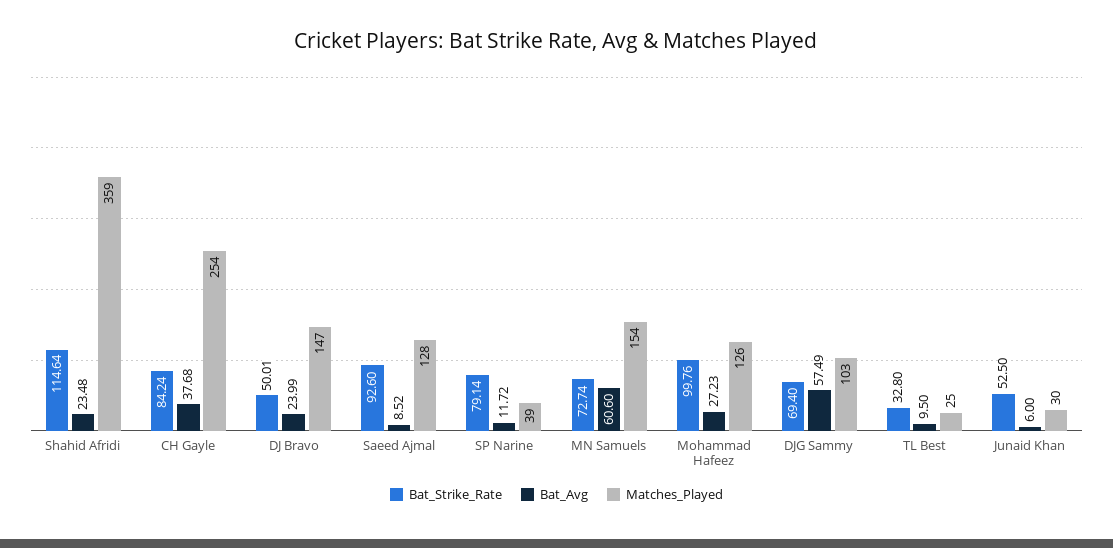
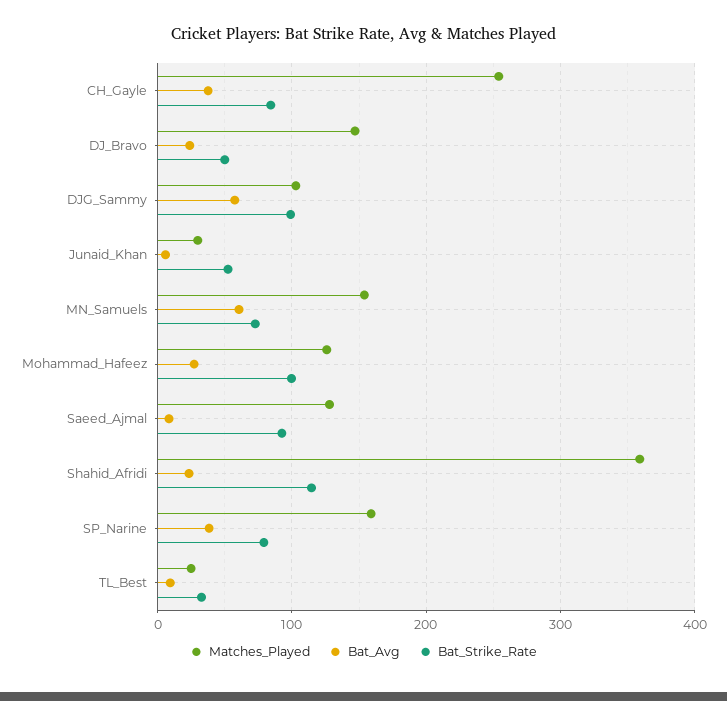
Bat_Avg, SP Narine: 11.72 -> 40
Matches_Played, SP Narine: 39 -> 160
Bat_Strike_Rate, DJG Sammy: 69.4 -> 100

